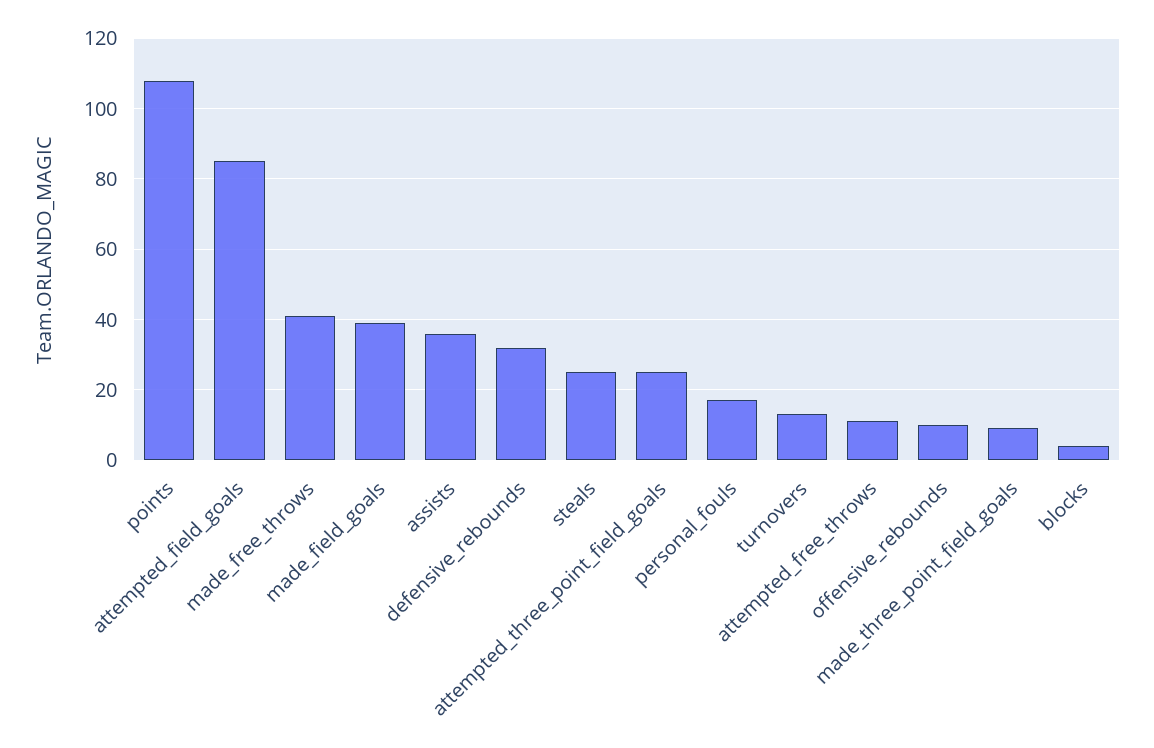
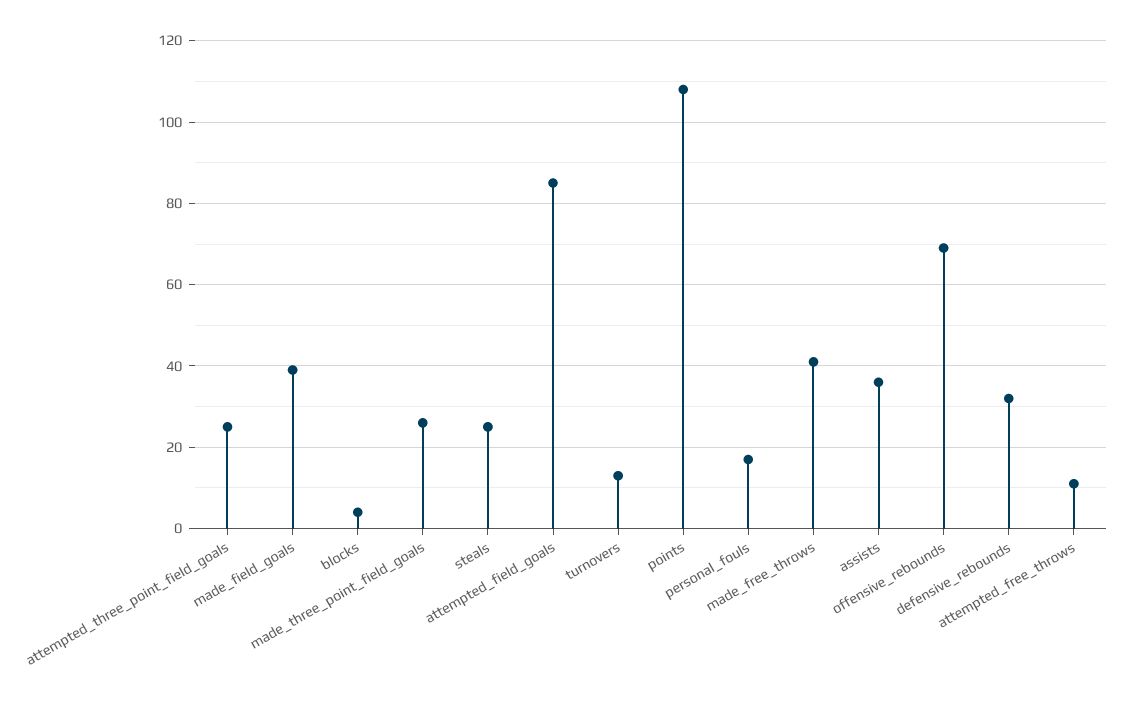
offensive_rebounds: 10 -> 70
made_three_point_field_goals: 10 -> 25

